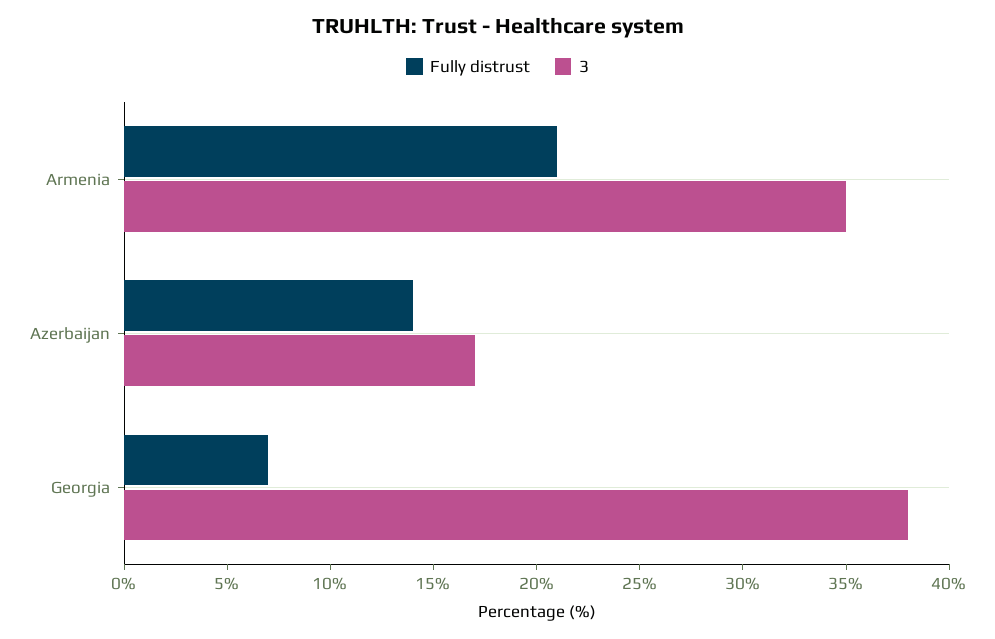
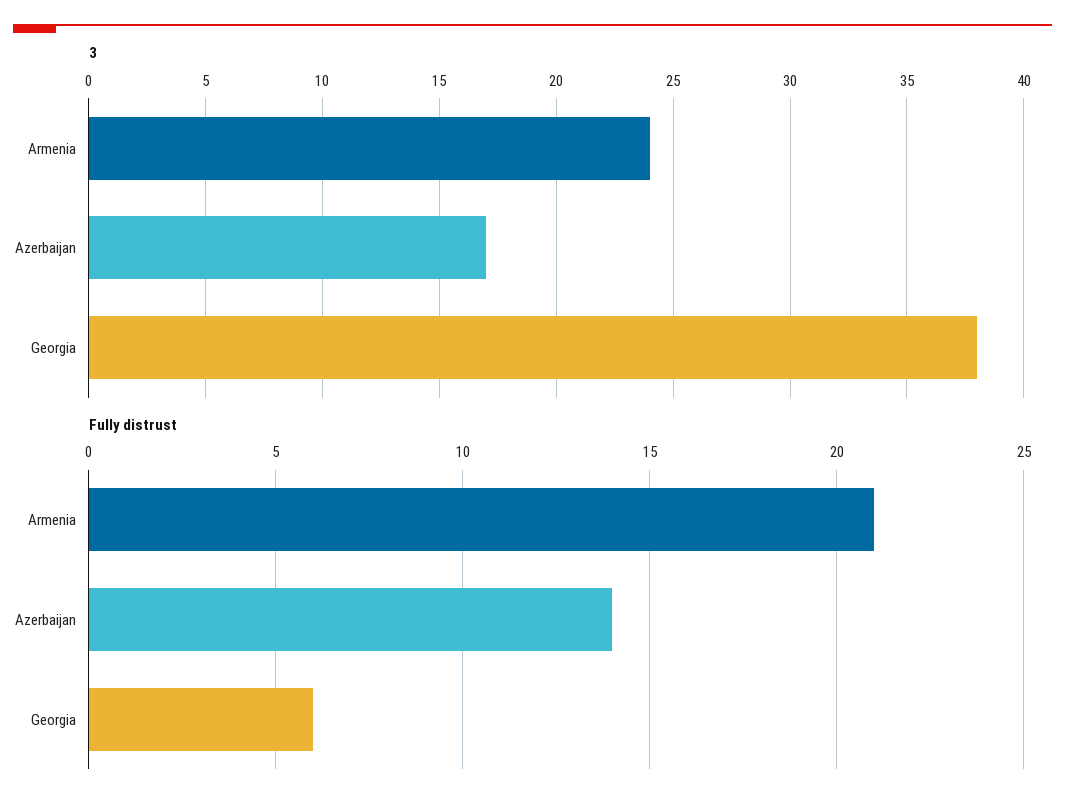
3, Armenia: 35 -> 24
Fully distrust, Georgia: 7 -> 6

